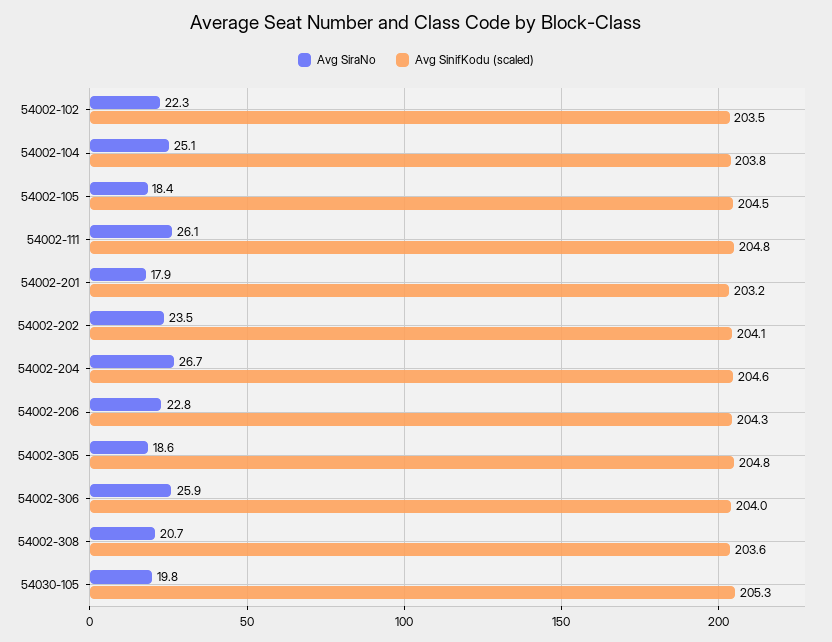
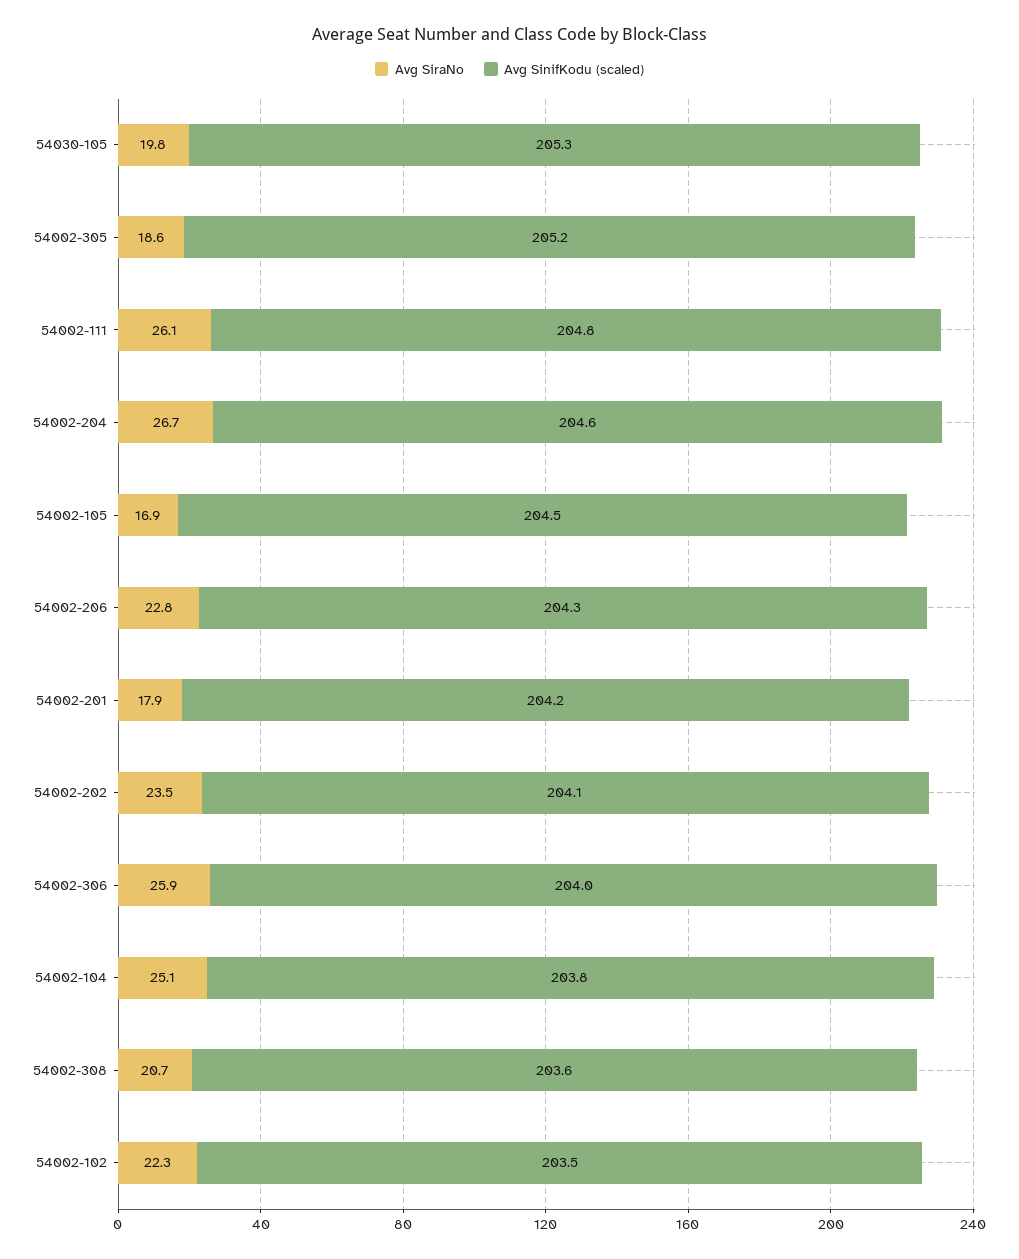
Avg SiraNo, 54002-105: 18.4 -> 16.9
Avg SinifKodu (scaled), 54002-201: 203.2 -> 204.2
Avg SinifKodu (scaled), 54002-305: 204.8 -> 205.2

